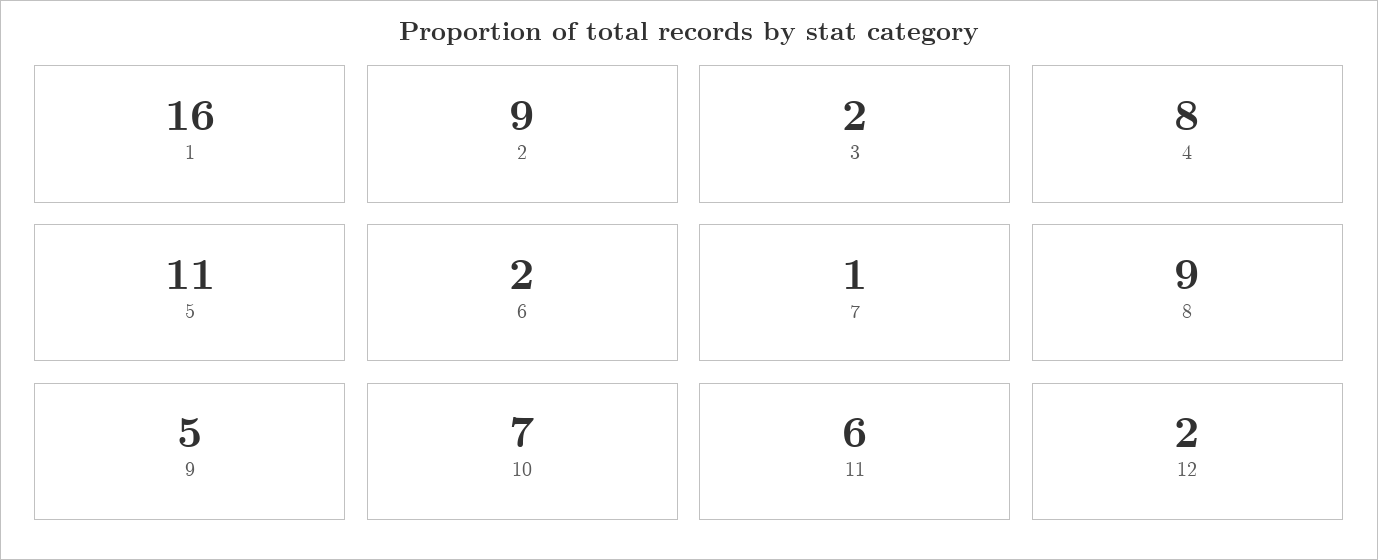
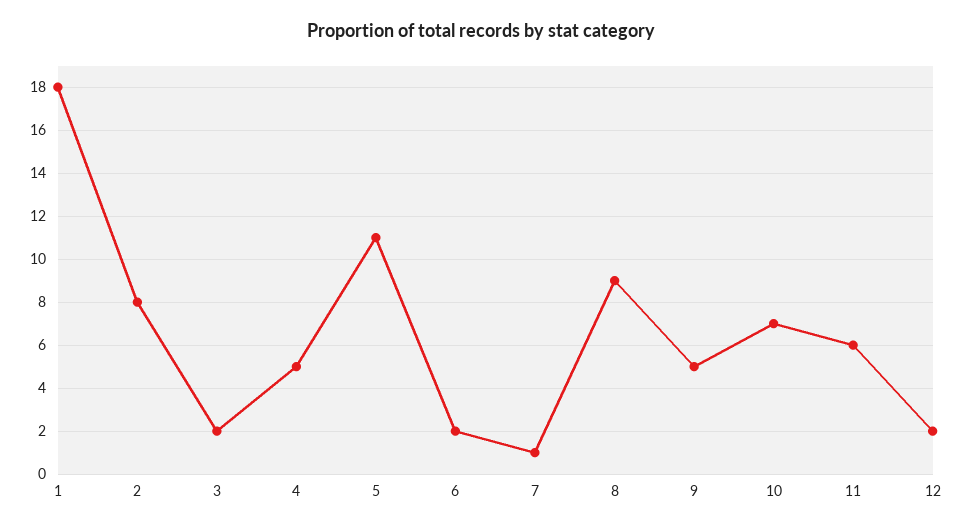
1: 16 -> 18
2: 9 -> 8
4: 8 -> 5

